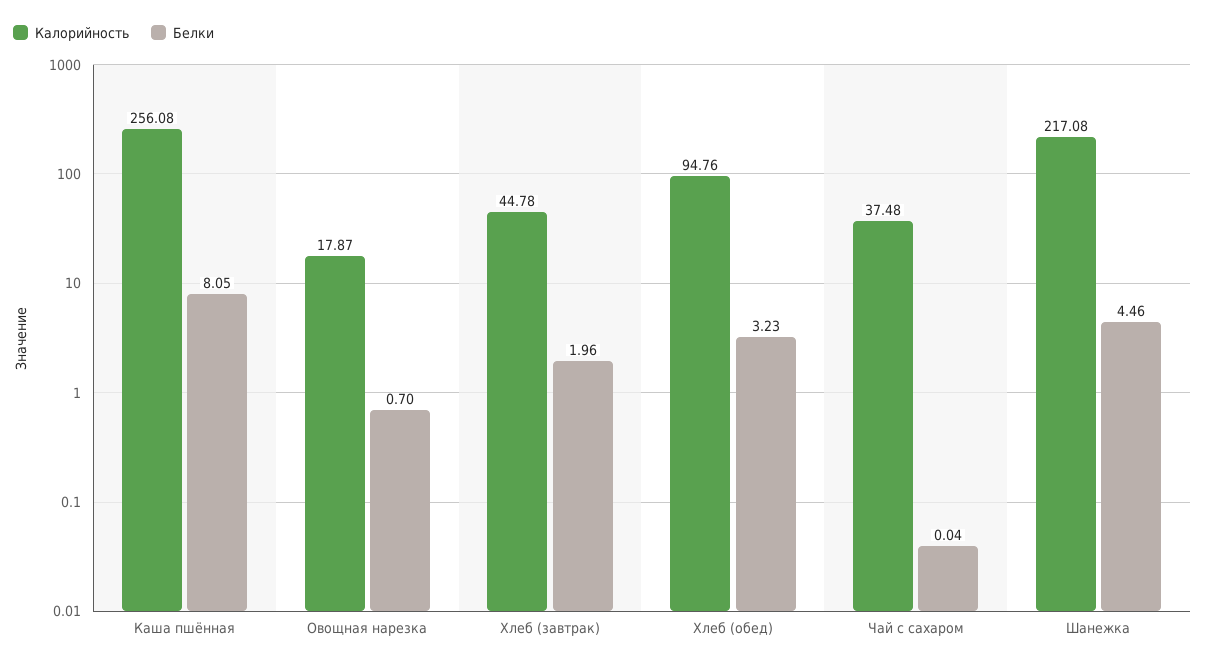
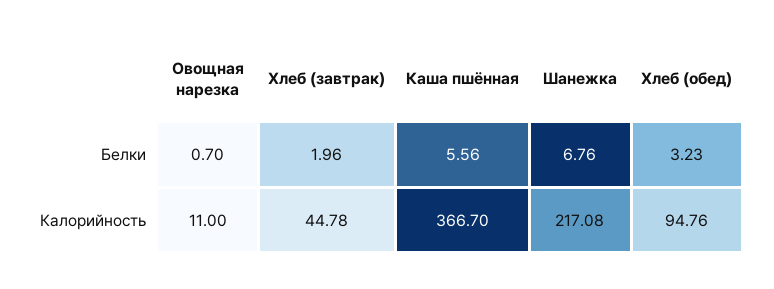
Калорийность, Каша пшённая: 256.08 -> 366.7
Белки, Каша пшённая: 8.05 -> 5.56
Калорийность, Овощная нарезка: 17.87 -> 11
Калорийность, Чай с сахаром: 37.48 -> none
Белки, Чай с сахаром: 0.04 -> none
Белки, Шанежка: 4.46 -> 6.76

